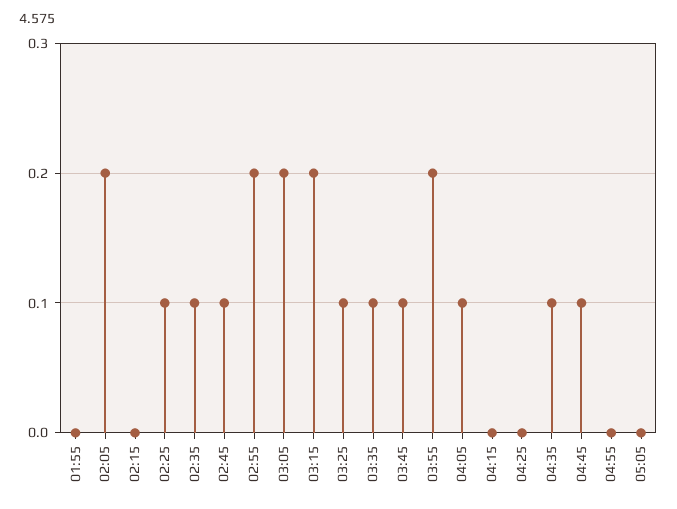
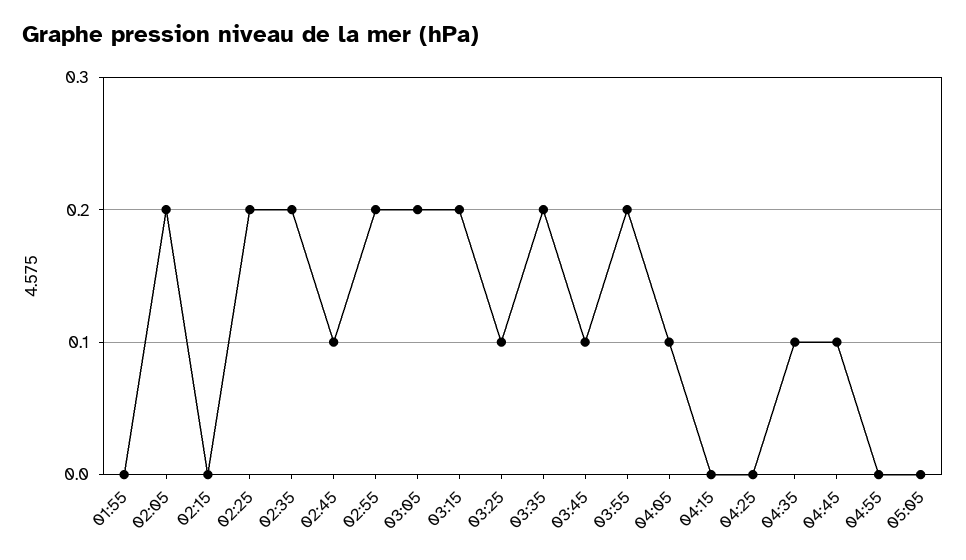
02:25: 0.1 -> 0.2
02:35: 0.1 -> 0.2
03:35: 0.1 -> 0.2

